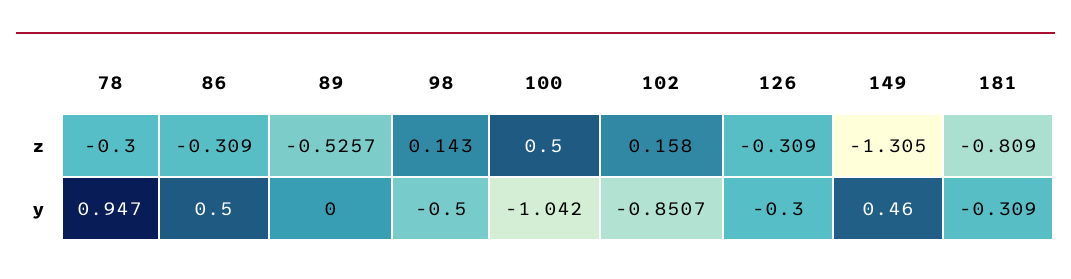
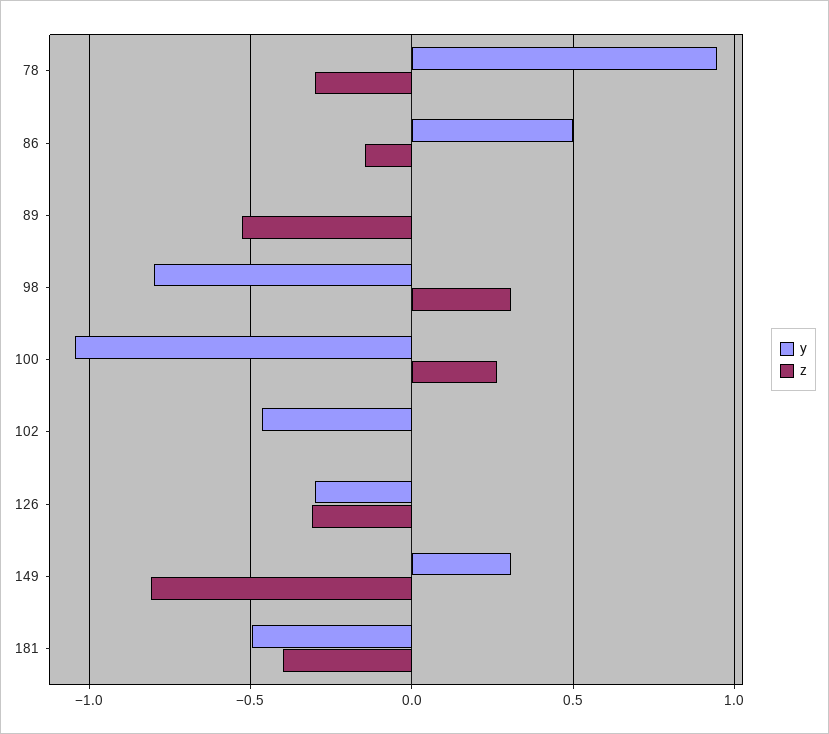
z, 86: -0.309 -> -0.15
z, 98: 0.143 -> 0.3
z, 100: 0.5 -> 0.25
z, 102: 0.158 -> 0
z, 149: -1.305 -> -0.8
z, 181: -0.809 -> -0.4
y, 98: -0.5 -> -0.8
y, 102: -0.8507 -> -0.45
y, 149: 0.46 -> 0.3
y, 181: -0.309 -> -0.5

